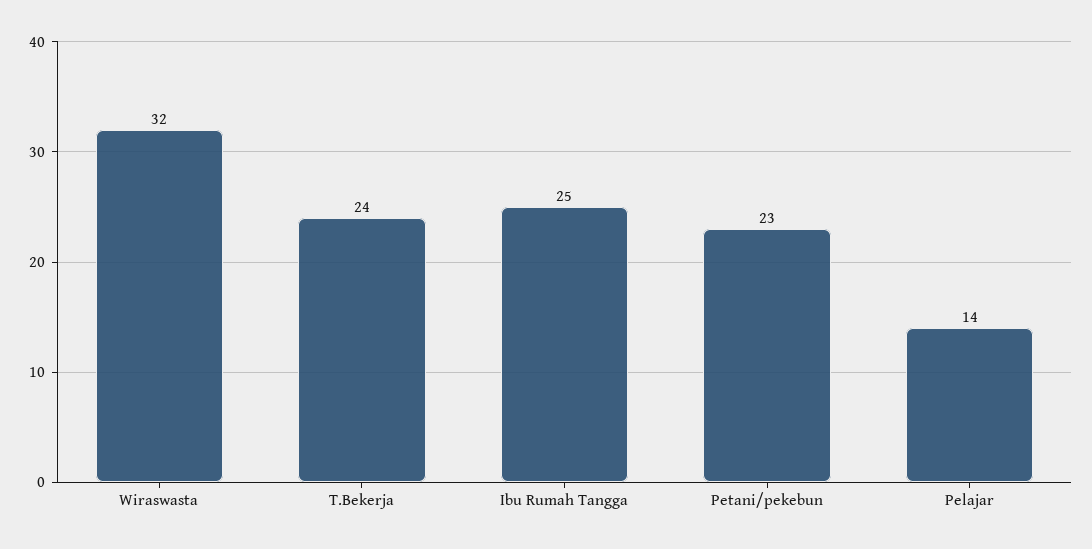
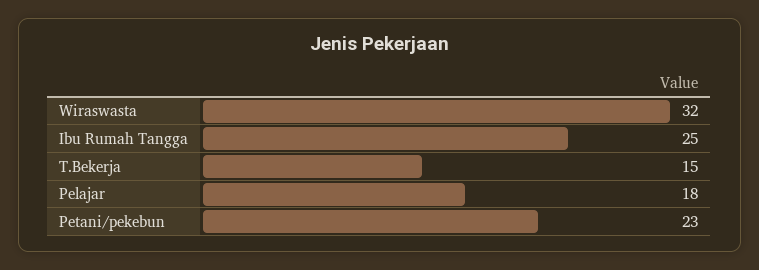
T.Bekerja: 24 -> 15
Pelajar: 14 -> 18

